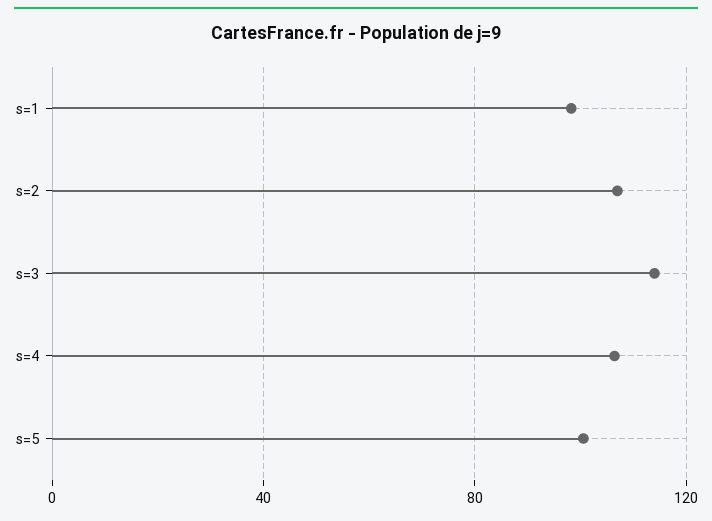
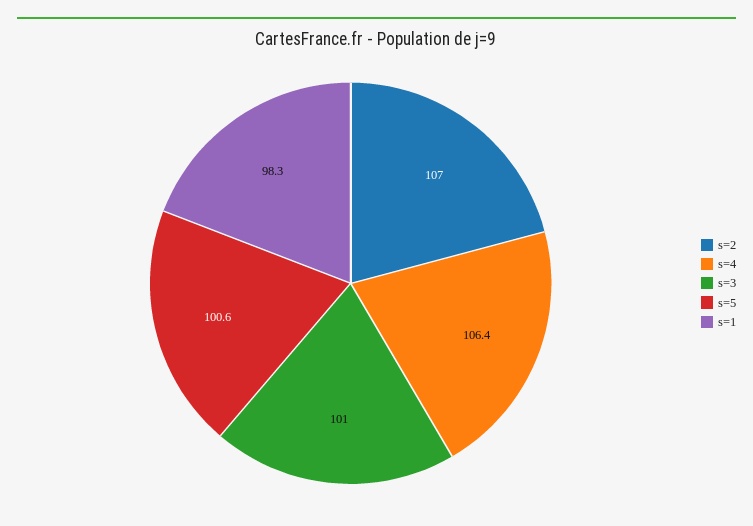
s=3: 115 -> 101

